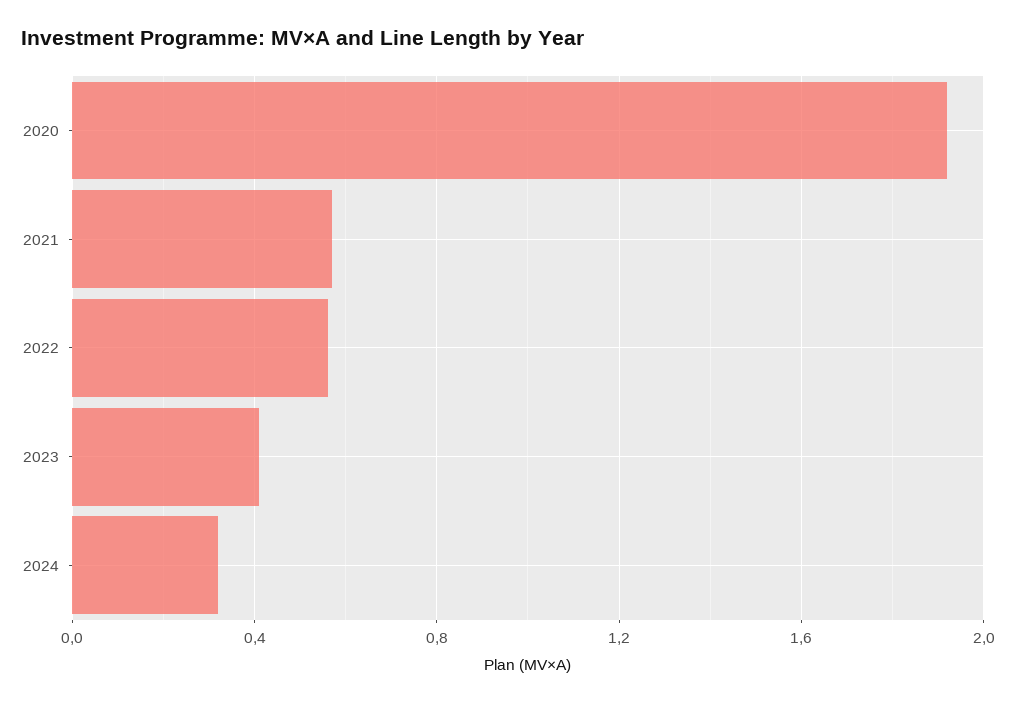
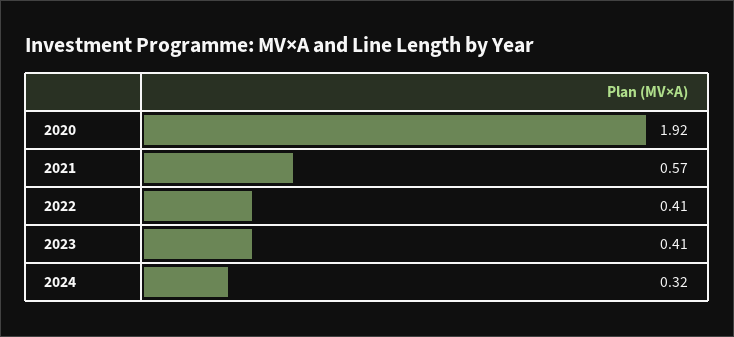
2022: 0.55 -> 0.41

